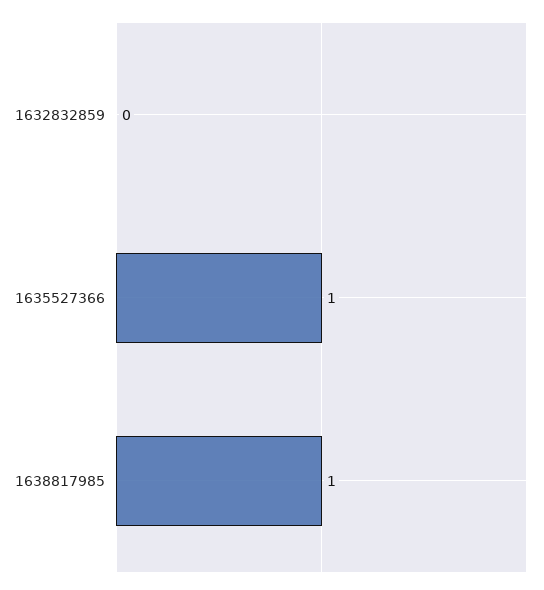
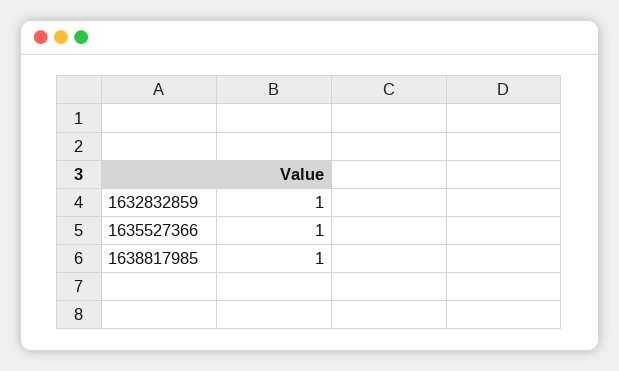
1632832859: 0 -> 1

